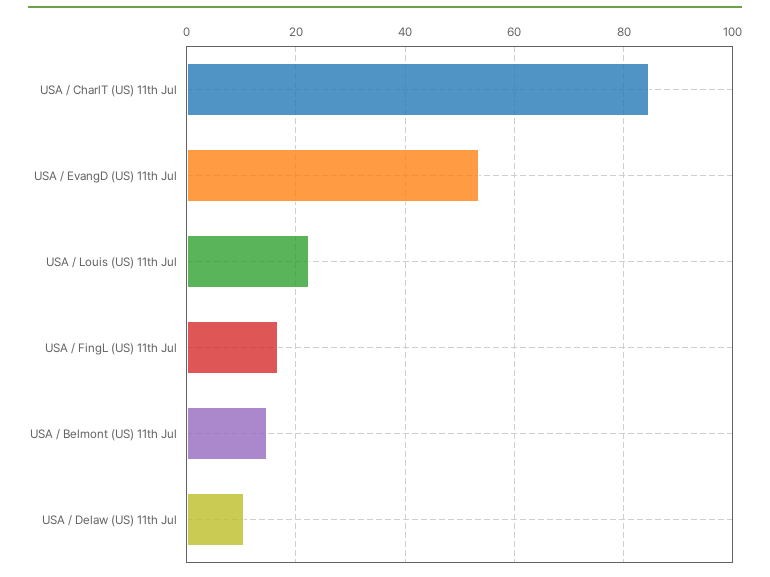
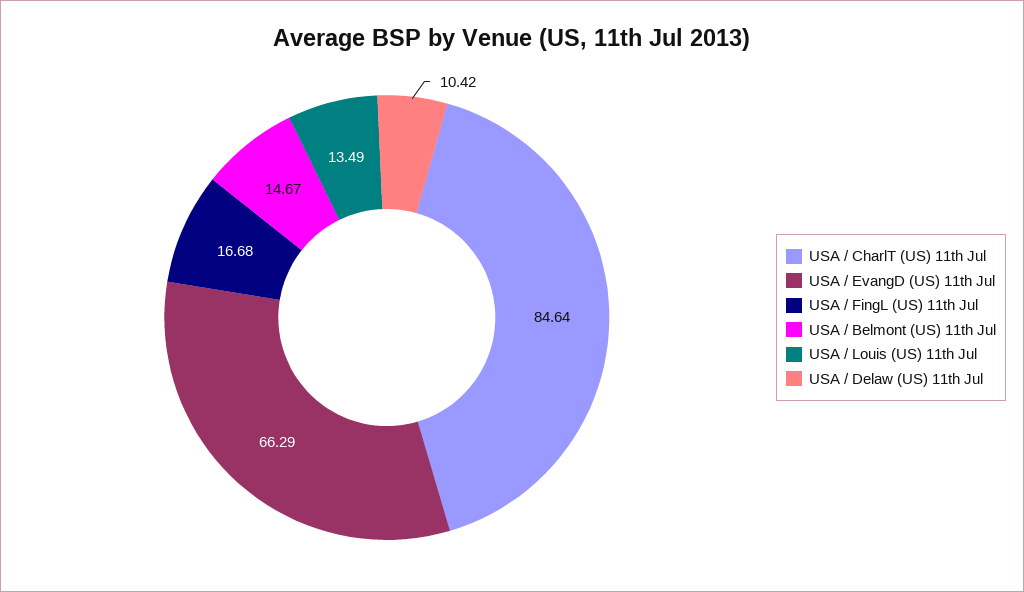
USA / EvangD (US) 11th Jul: 54 -> 66.29
USA / Louis (US) 11th Jul: 22 -> 13.49

